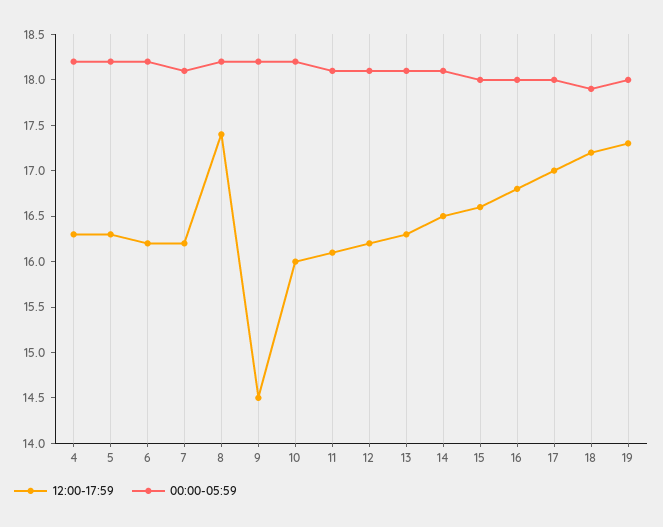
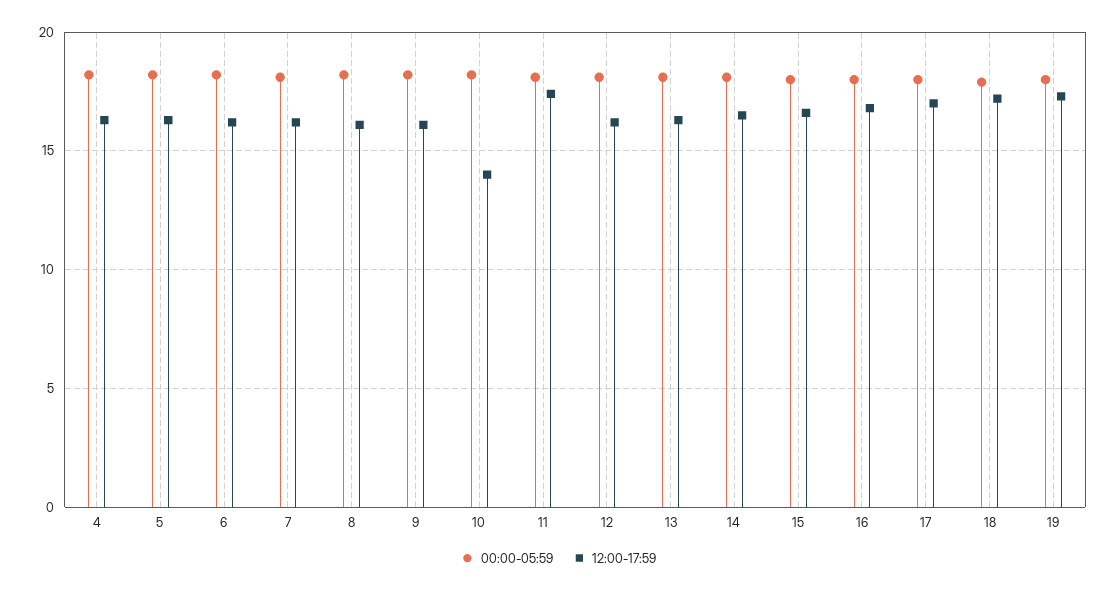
12:00-17:59, 8: 17.4 -> 16
12:00-17:59, 9: 14.5 -> 16
12:00-17:59, 10: 16 -> 14
12:00-17:59, 11: 16.1 -> 17.5

